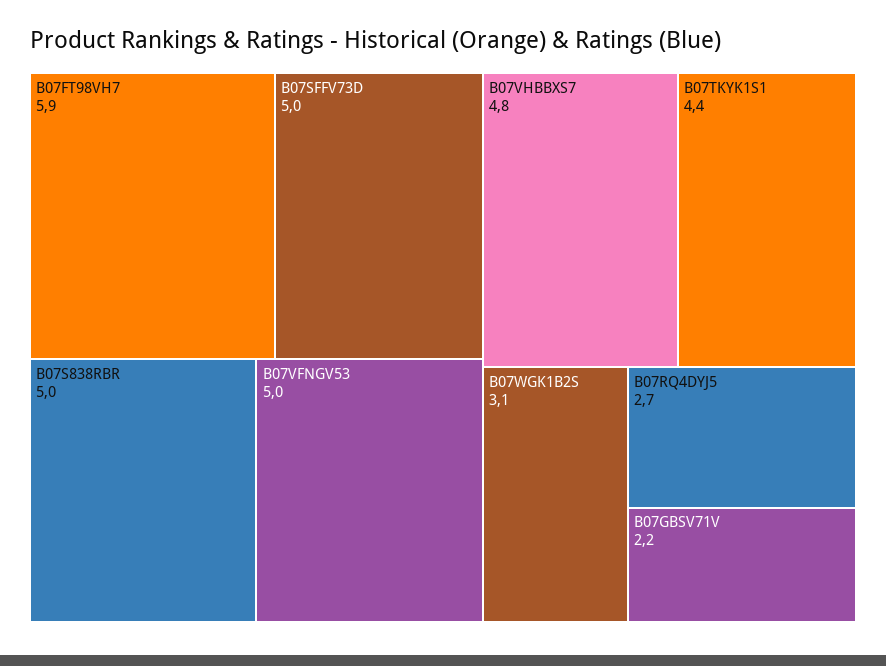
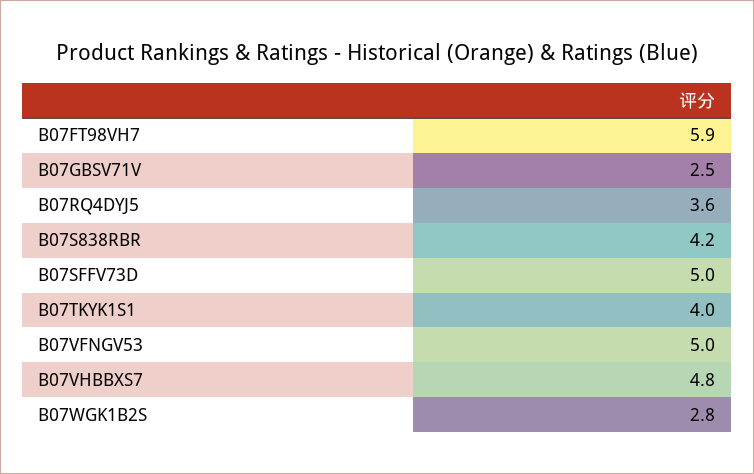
B07S838RBR: 5 -> 4.2
B07TKYK1S1: 4.4 -> 4
B07WGK1B2S: 3.1 -> 2.8
B07RQ4DYJ5: 2.7 -> 3.6
B07GBSV71V: 2.2 -> 2.5

